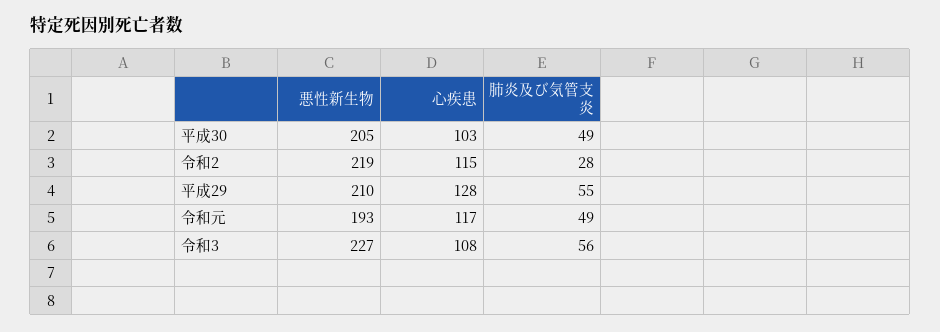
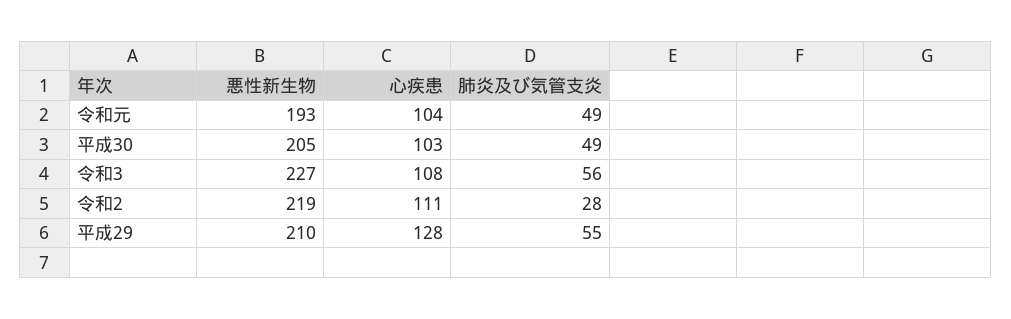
心疾患, 令和2: 115 -> 111
心疾患, 令和元: 117 -> 104

